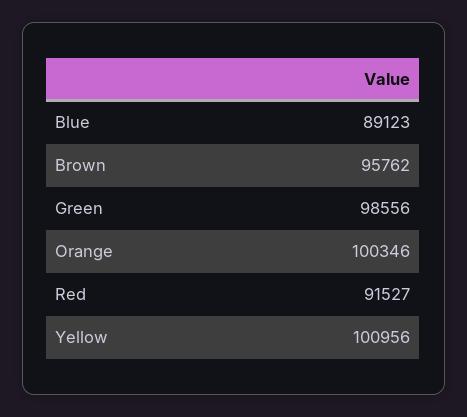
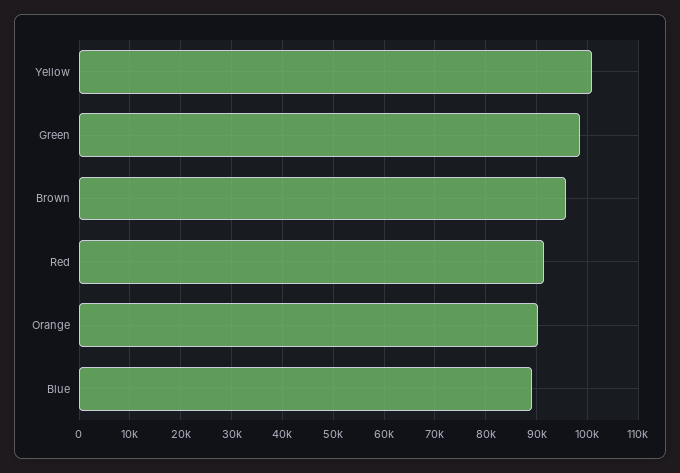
Orange: 100346 -> 90000

